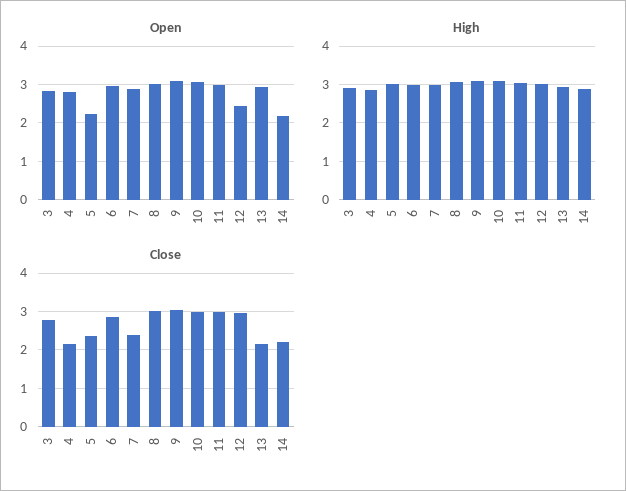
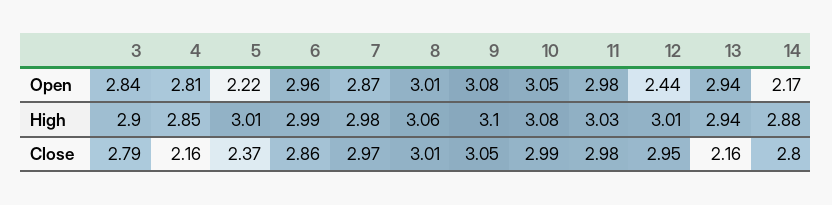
Close, 7: 2.4 -> 2.97
Close, 14: 2.2 -> 2.8

